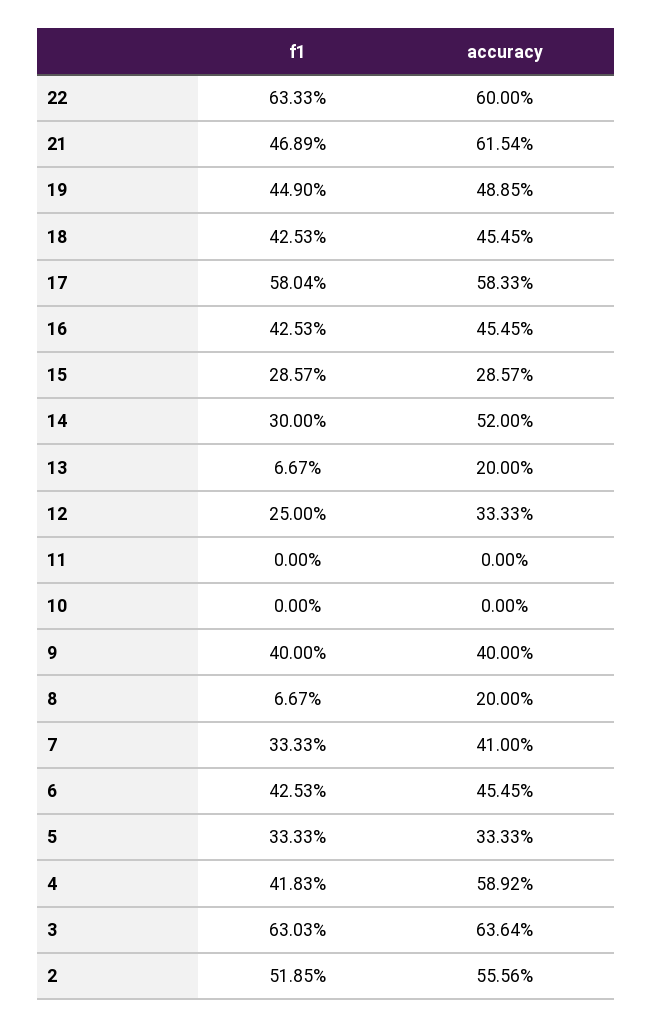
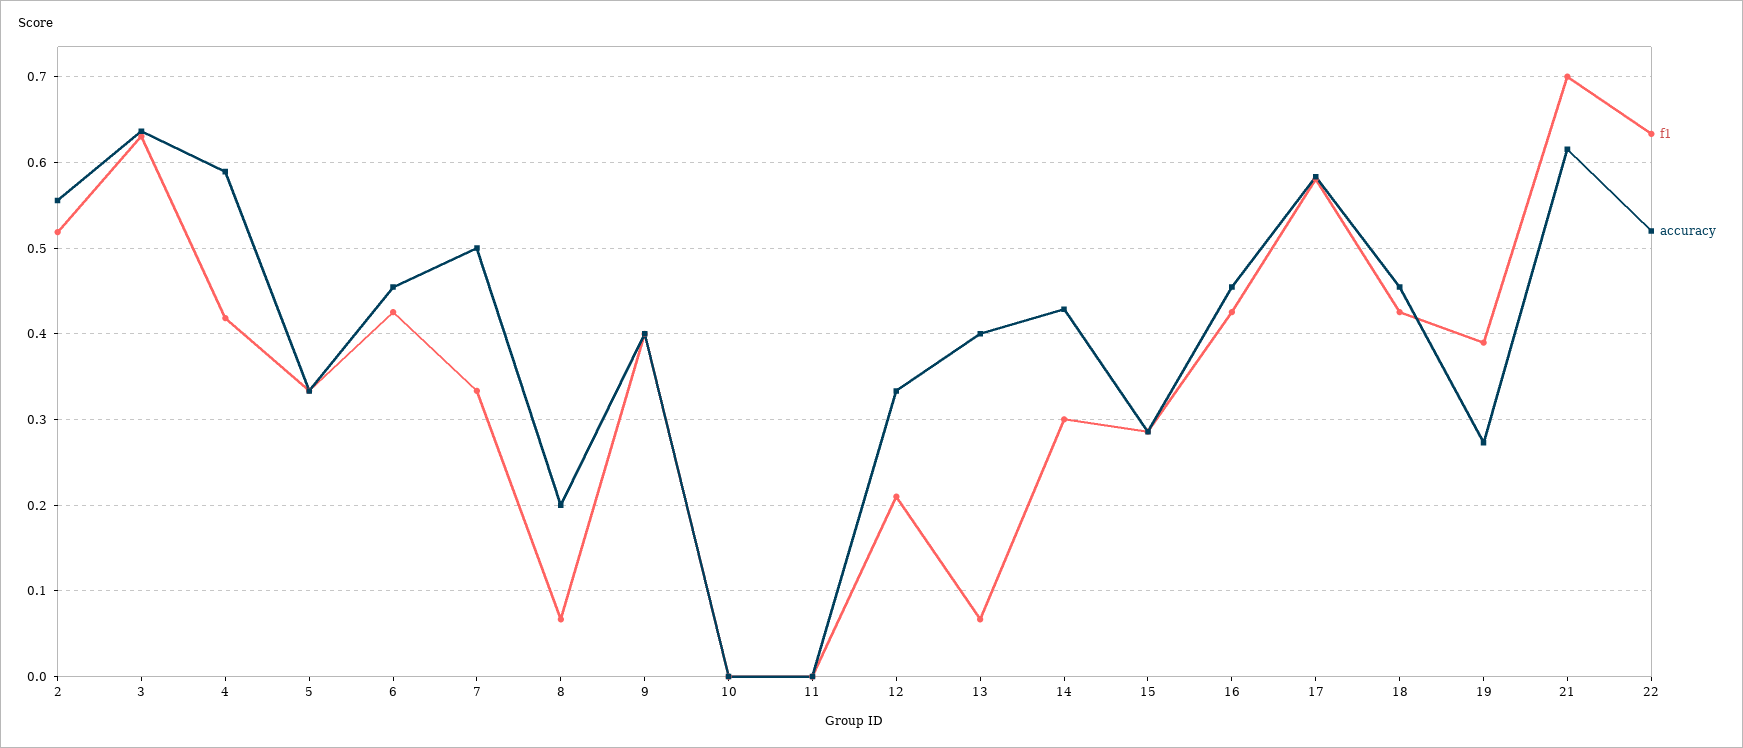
accuracy, 22: 0.6 -> 0.52
f1, 21: 0.4689 -> 0.7
f1, 19: 0.449 -> 0.39
accuracy, 19: 0.4885 -> 0.27
accuracy, 14: 0.52 -> 0.43
accuracy, 13: 0.2 -> 0.4
f1, 12: 0.25 -> 0.21
accuracy, 7: 0.41 -> 0.5

